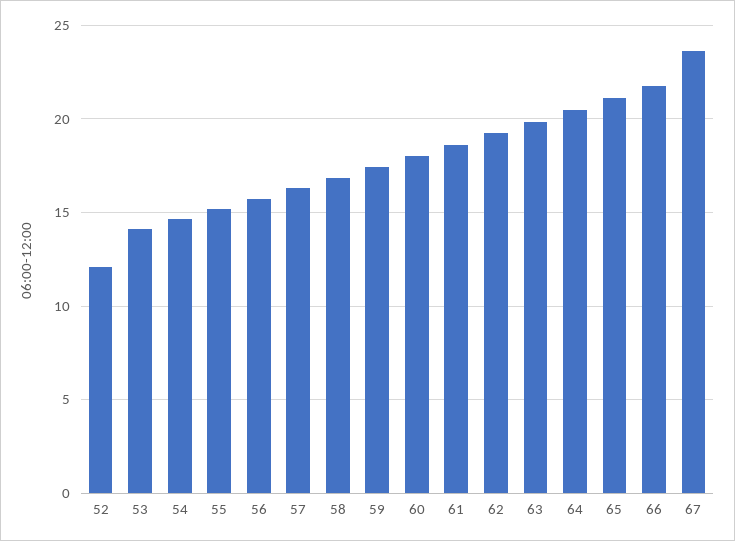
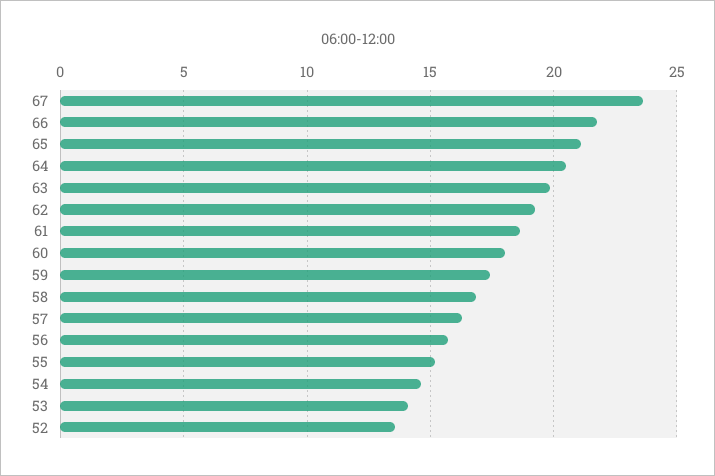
52: 12 -> 13.5

